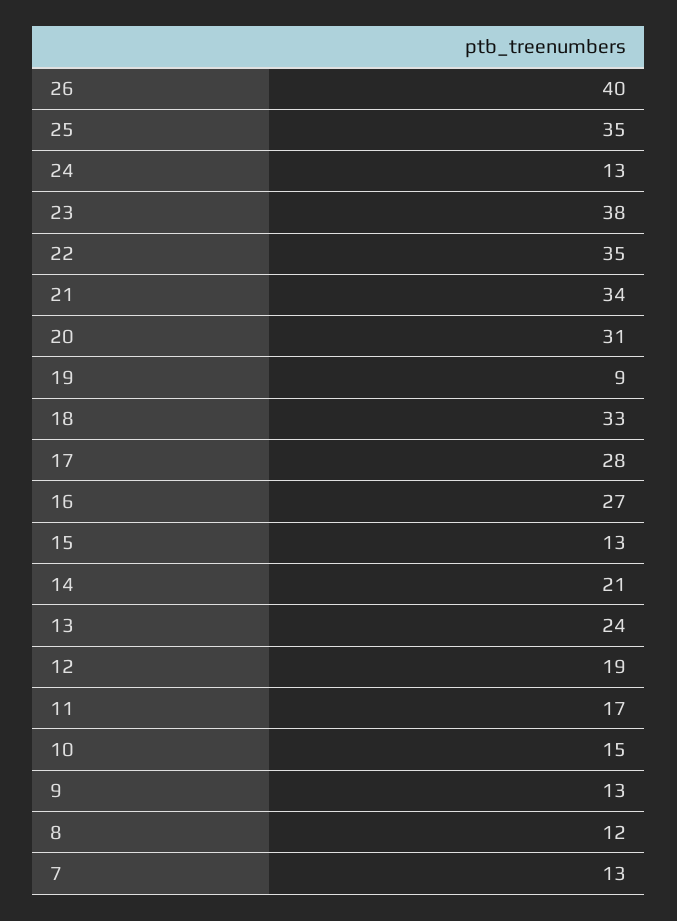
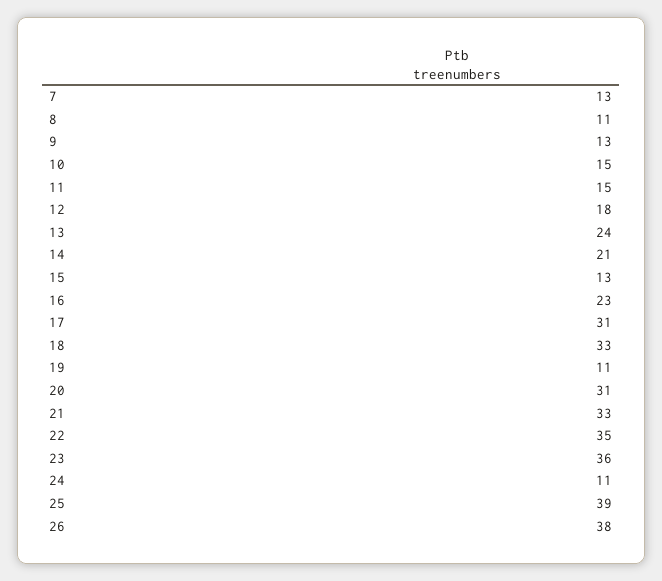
26: 40 -> 38
25: 35 -> 39
24: 13 -> 11
23: 38 -> 36
21: 34 -> 33
19: 9 -> 11
17: 28 -> 31
16: 27 -> 23
12: 19 -> 18
11: 17 -> 15
8: 12 -> 11

